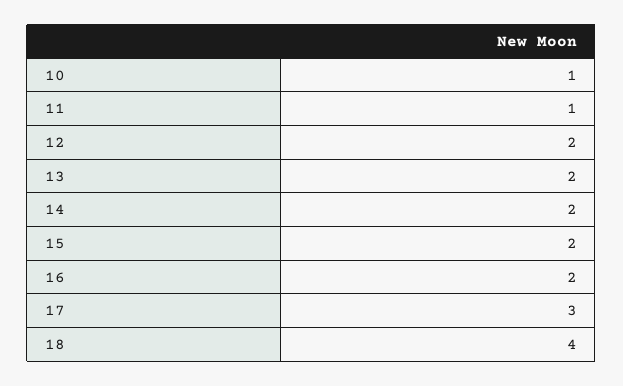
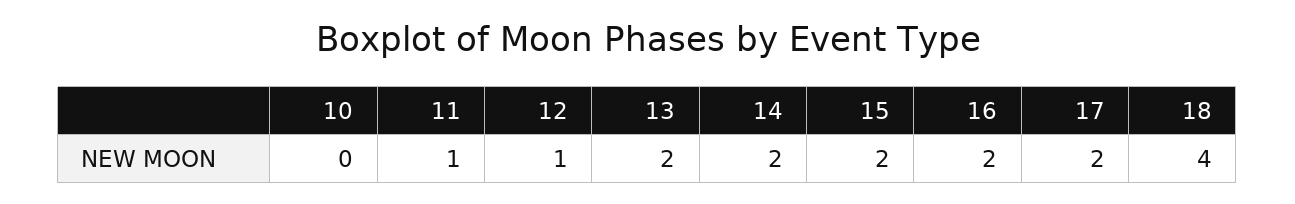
10: 1 -> 0
12: 2 -> 1
17: 3 -> 2

